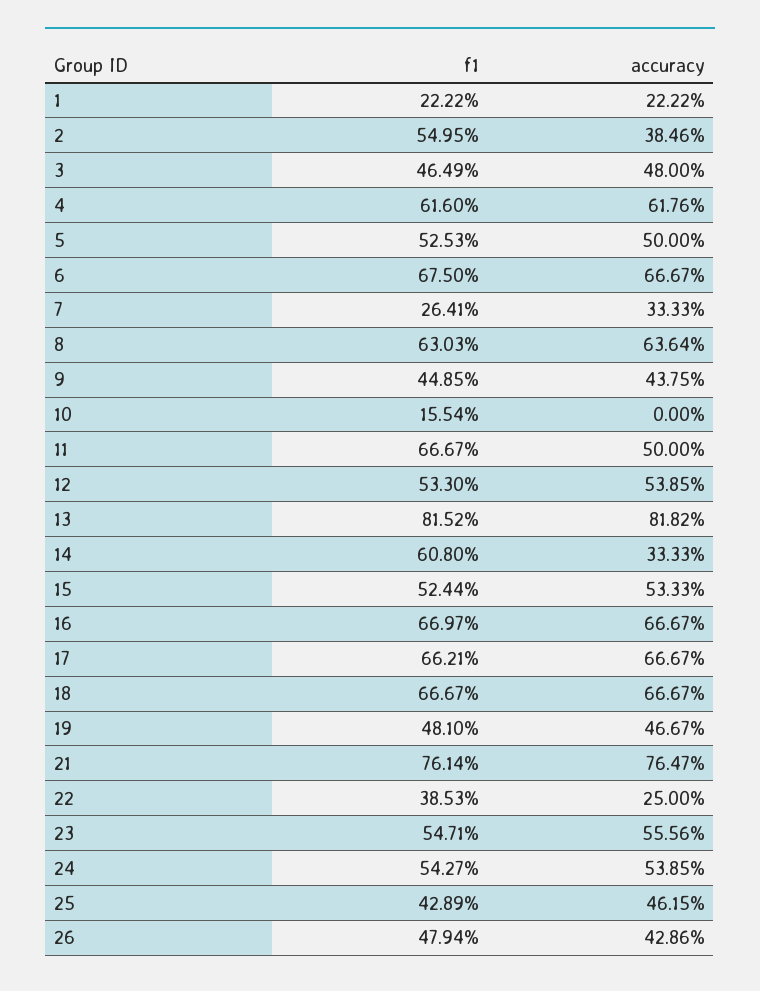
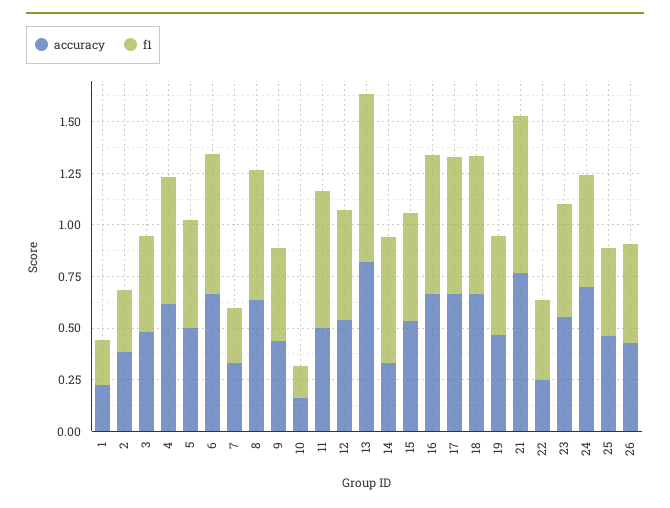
f1, 2: 0.5495 -> 0.3
accuracy, 10: 0 -> 0.15
accuracy, 24: 0.5385 -> 0.7

